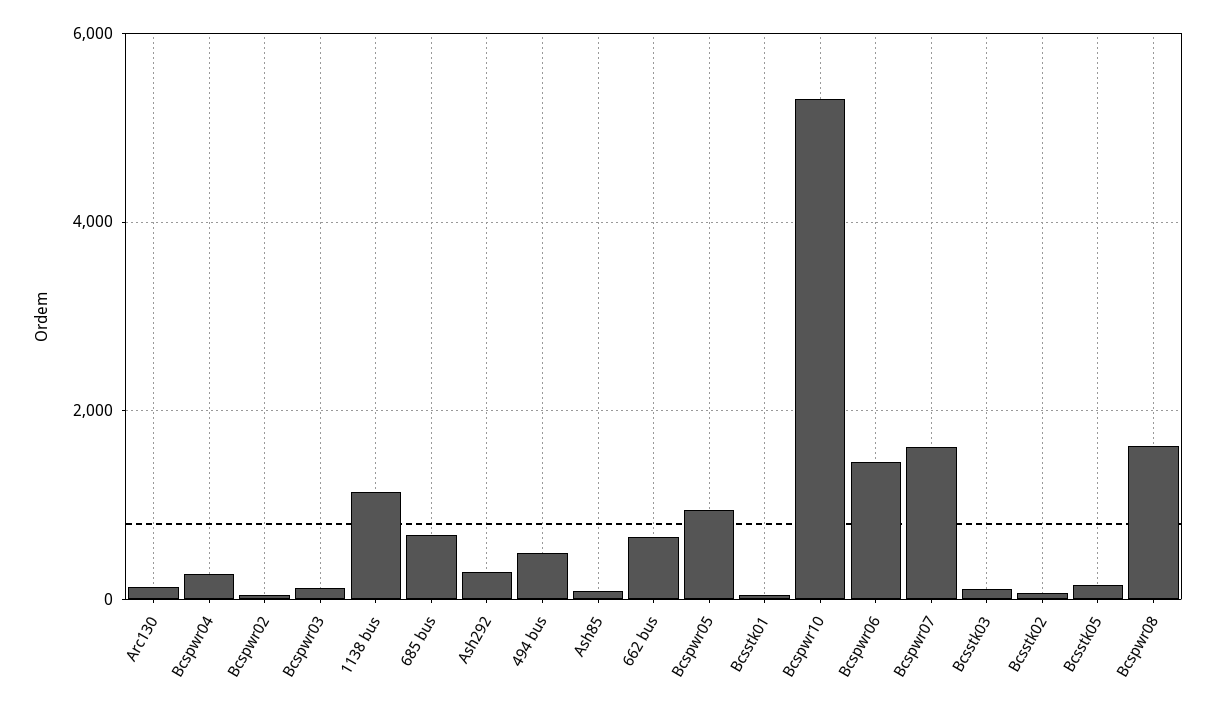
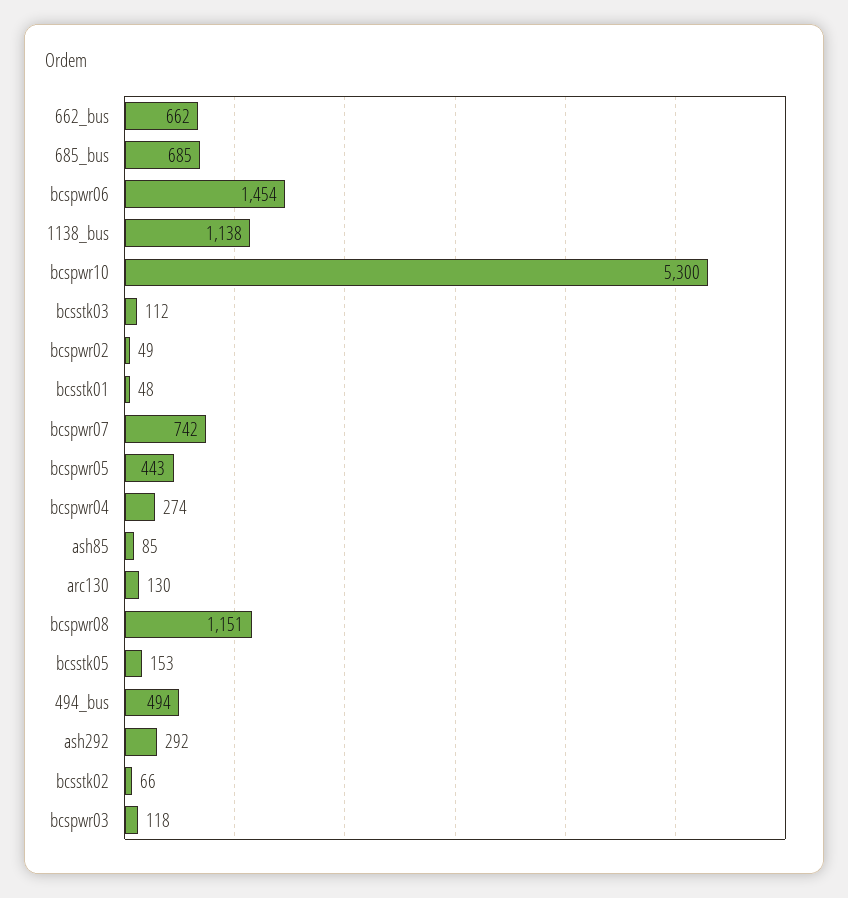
Bcspwr05: 1000 -> 443
Bcspwr07: 1600 -> 742
Bcspwr08: 1600 -> 1151

